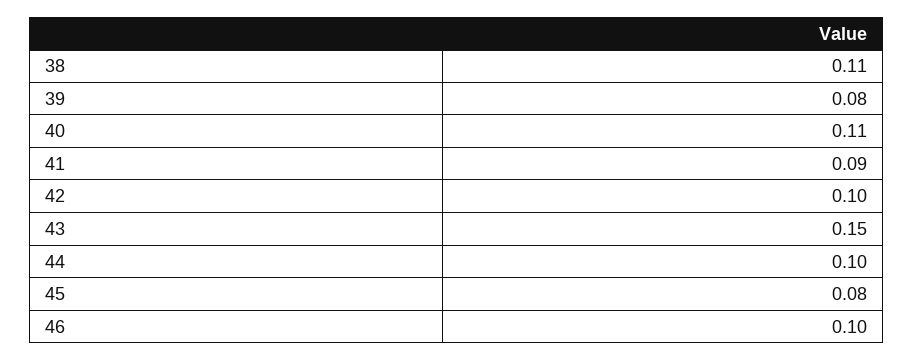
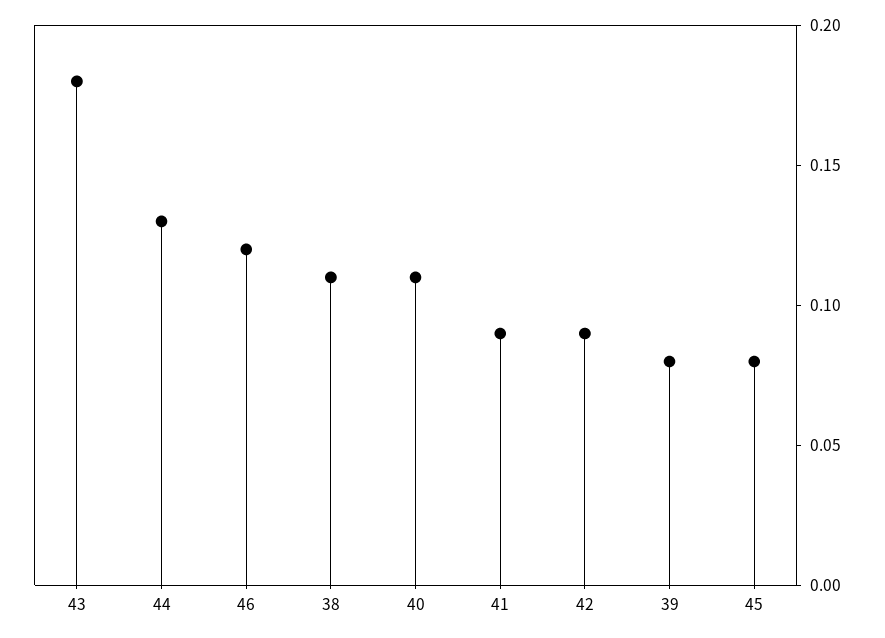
42: 0.1 -> 0.09
43: 0.15 -> 0.18
44: 0.1 -> 0.13
46: 0.1 -> 0.12

